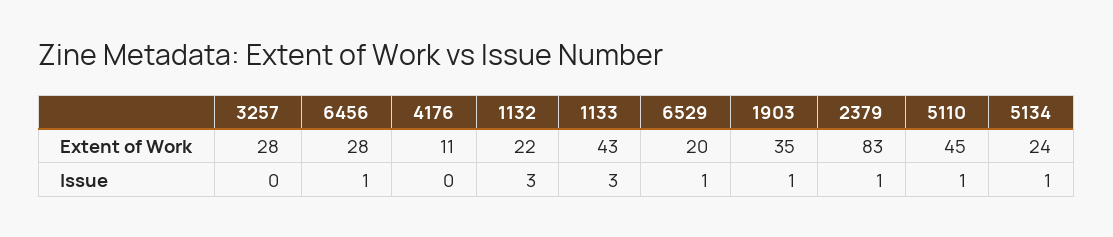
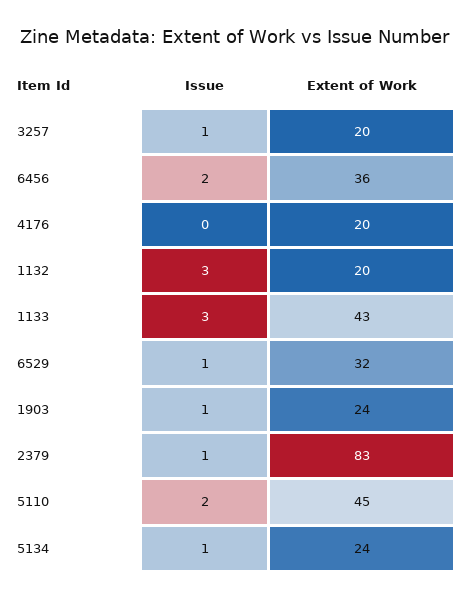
3257, Extent of Work: 28 -> 20
6456, Extent of Work: 28 -> 36
4176, Extent of Work: 11 -> 20
1132, Extent of Work: 22 -> 20
6529, Extent of Work: 20 -> 32
1903, Extent of Work: 35 -> 24
3257, Issue: 0 -> 1
6456, Issue: 1 -> 2
5110, Issue: 1 -> 2

